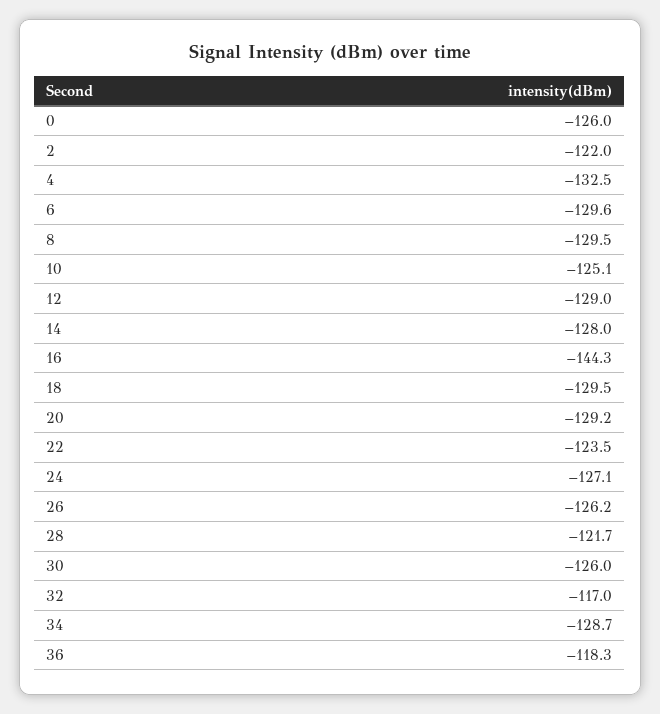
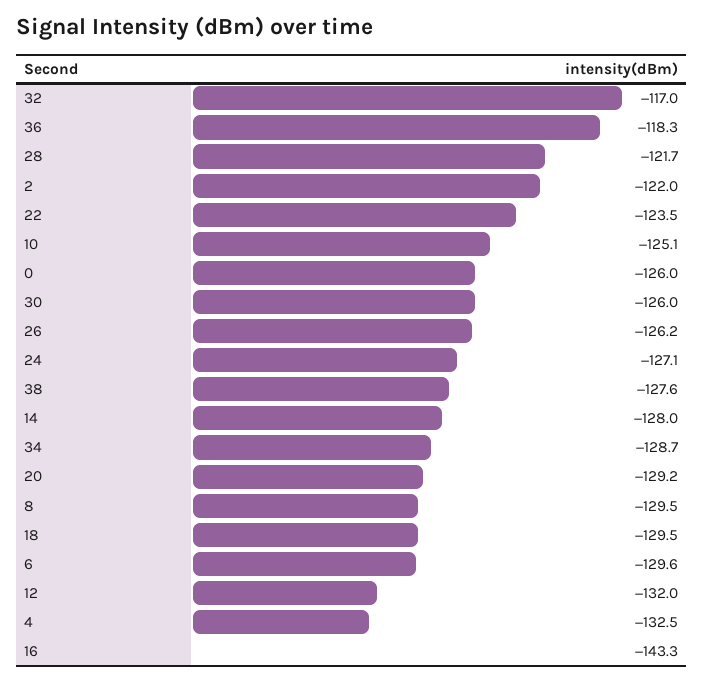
12: -129 -> -132
16: -144.3 -> -143.3
38: none -> -127.6

